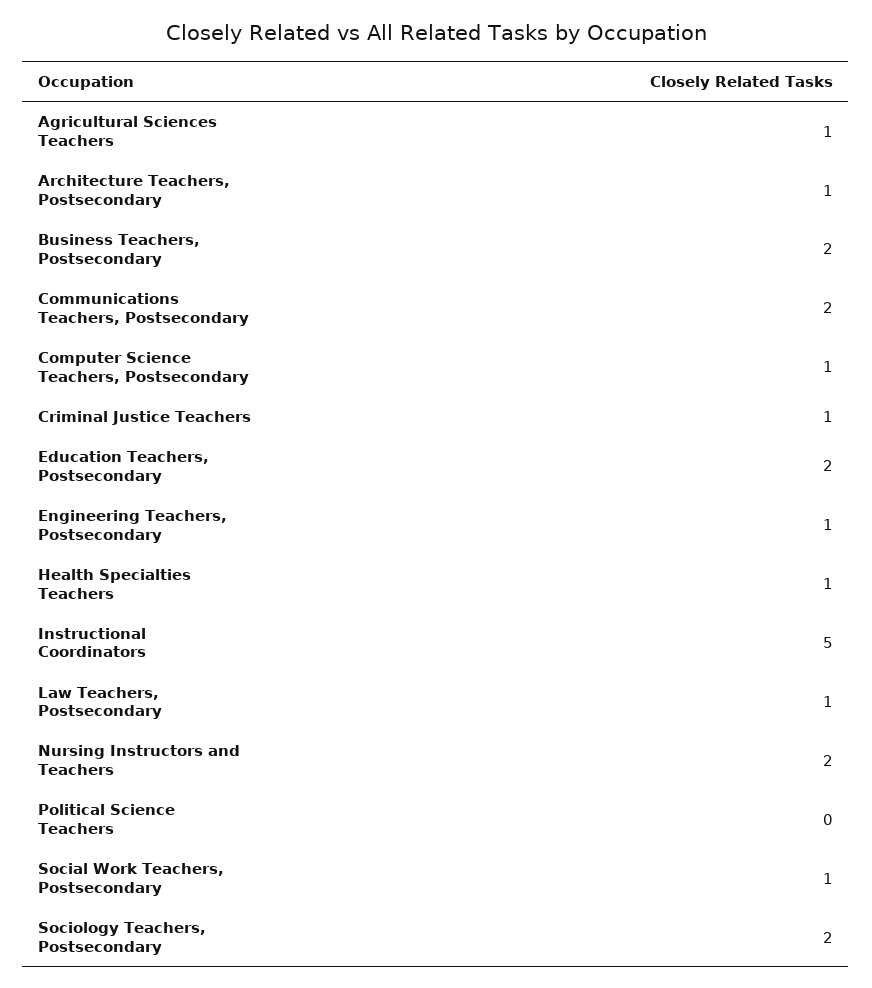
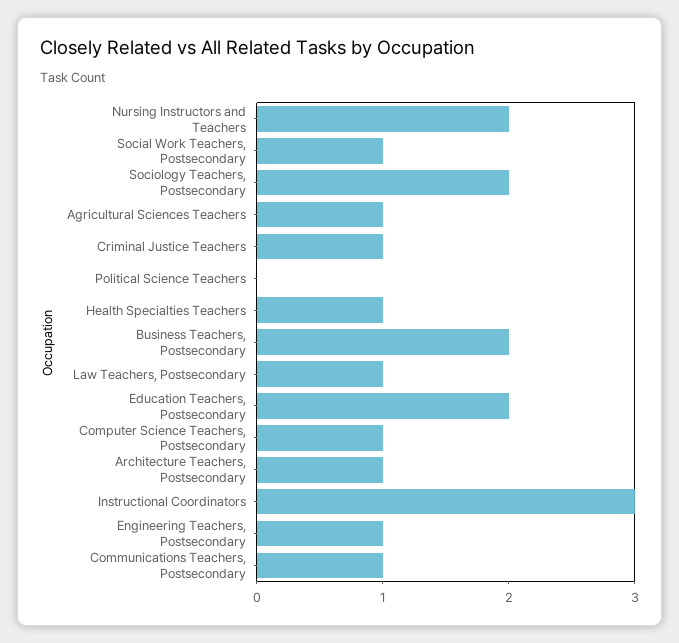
Communications Teachers, Postsecondary: 2 -> 1
Instructional Coordinators: 5 -> 3

